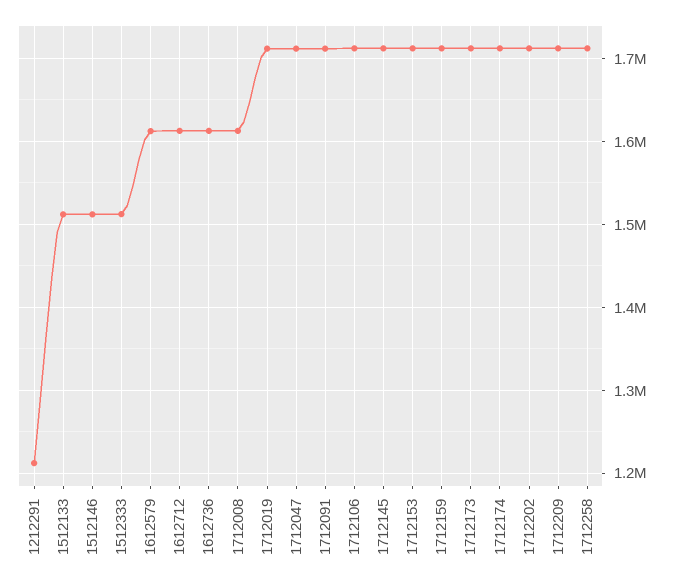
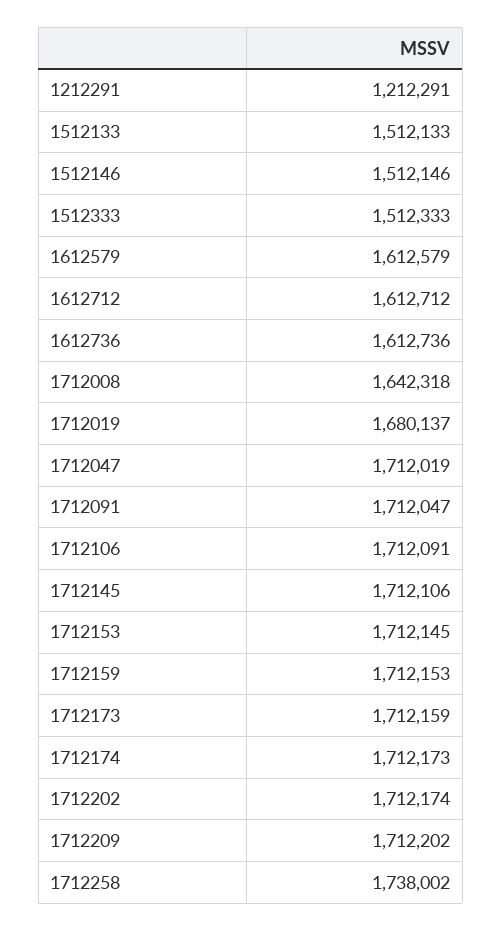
1712008: 1610000 -> 1642318
1712019: 1710000 -> 1680137
1712258: 1710000 -> 1738002

